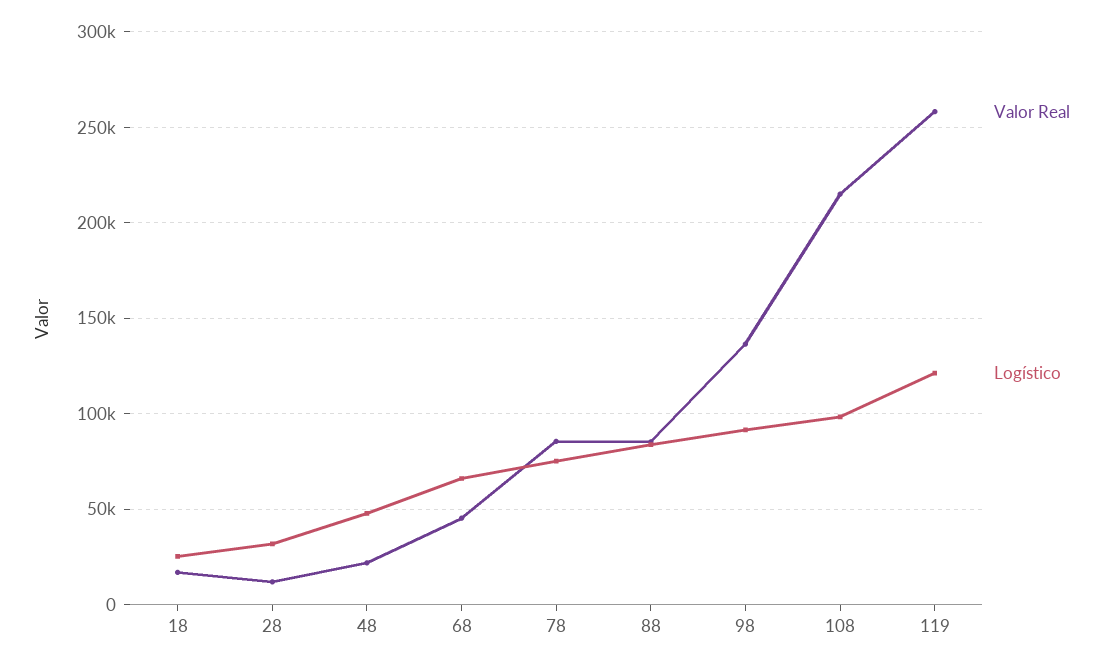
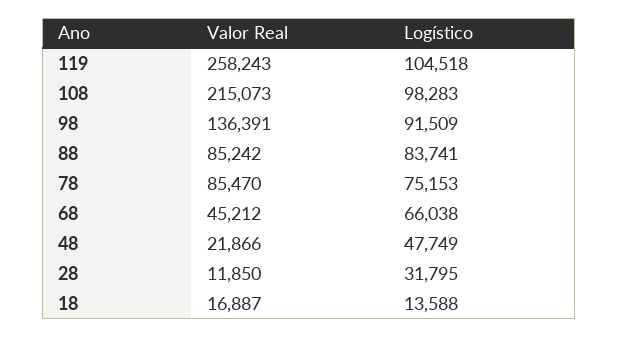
Logístico, 18: 25000 -> 13588
Logístico, 119: 120000 -> 104518

